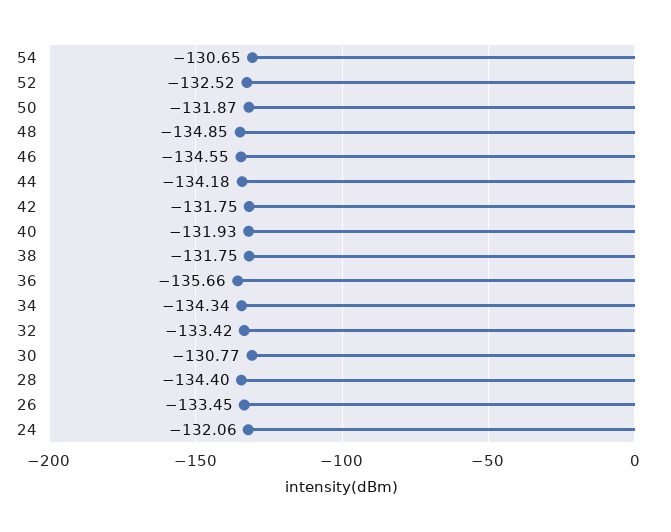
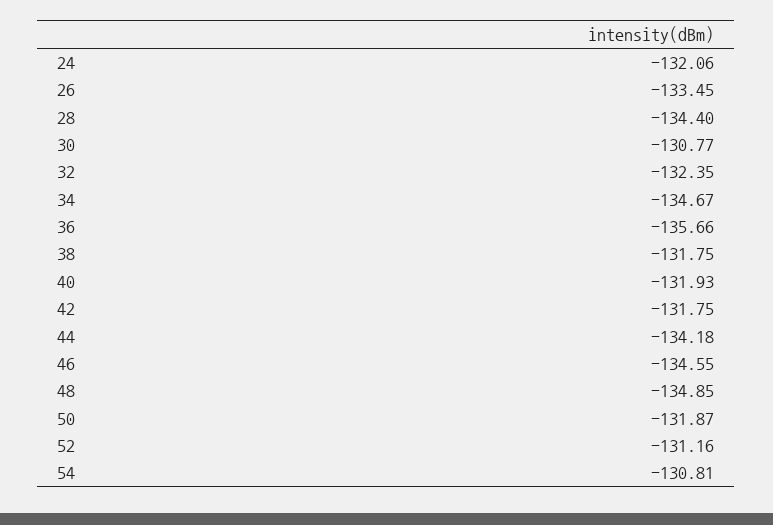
54: -130.65 -> -130.81
52: -132.52 -> -131.16
34: -134.34 -> -134.67
32: -133.42 -> -132.35

